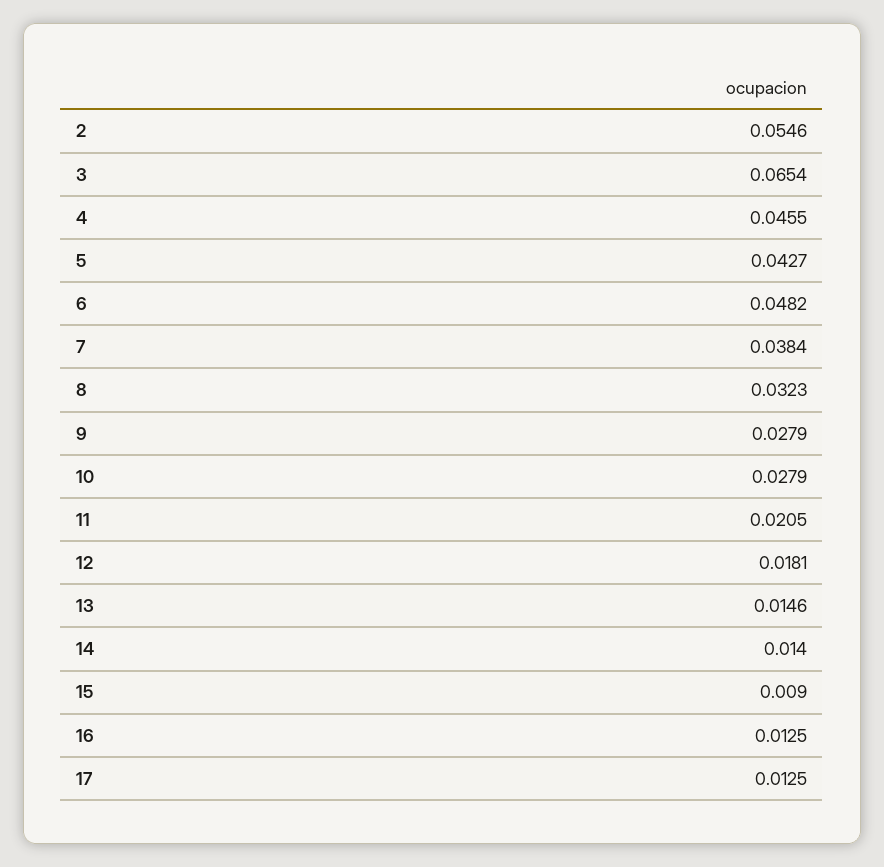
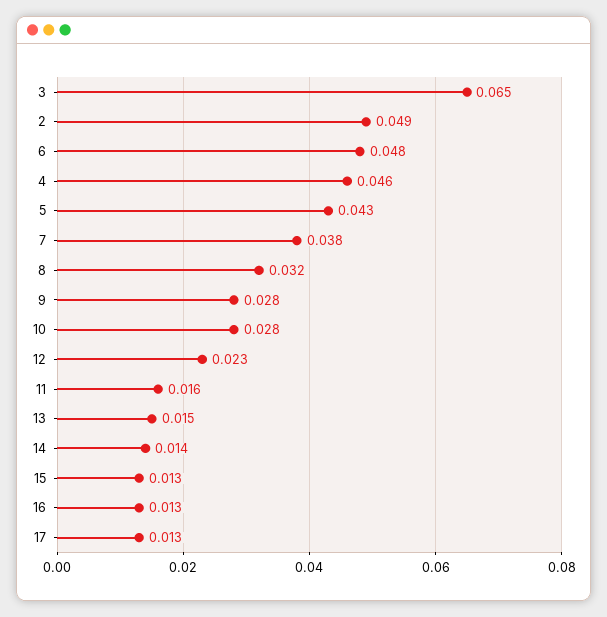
2: 0.0546 -> 0.049
11: 0.0205 -> 0.016
12: 0.0181 -> 0.023
15: 0.009 -> 0.013

